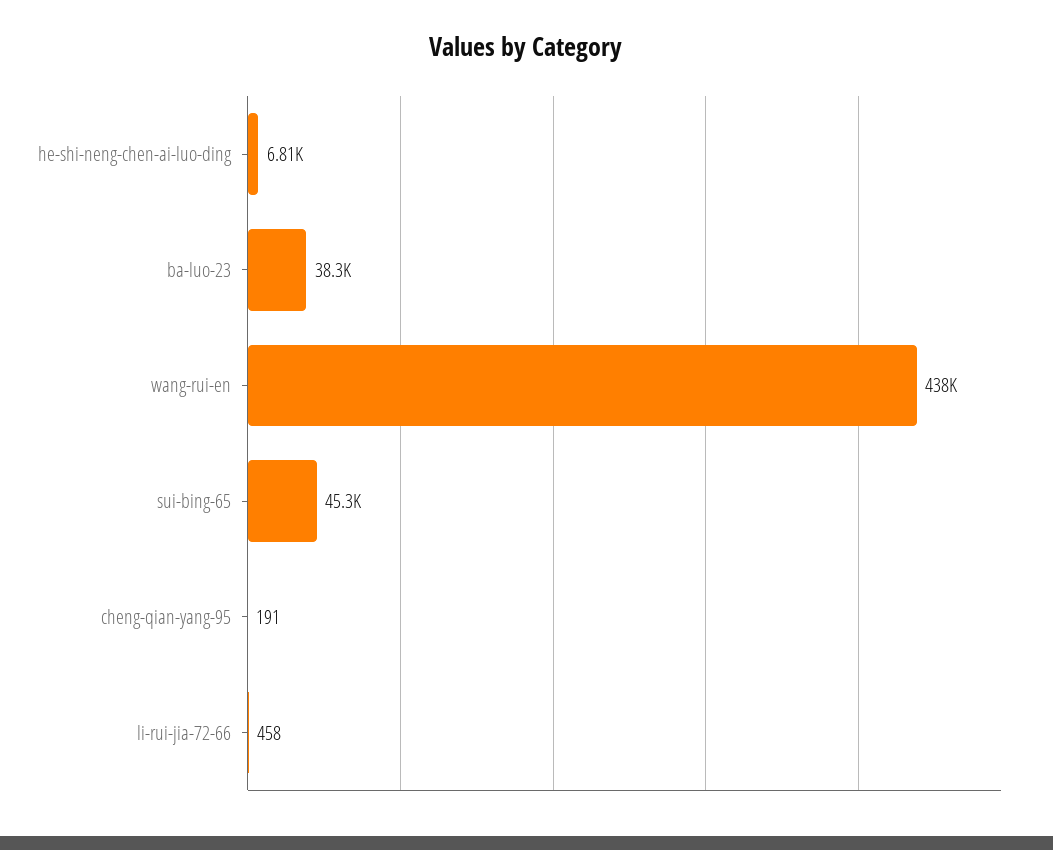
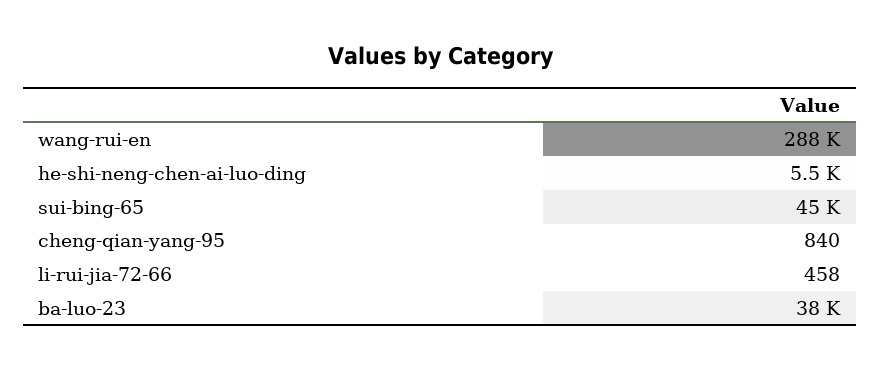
he-shi-neng-chen-ai-luo-ding: 6810 -> 5500
wang-rui-en: 438000 -> 288000
cheng-qian-yang-95: 191 -> 840

